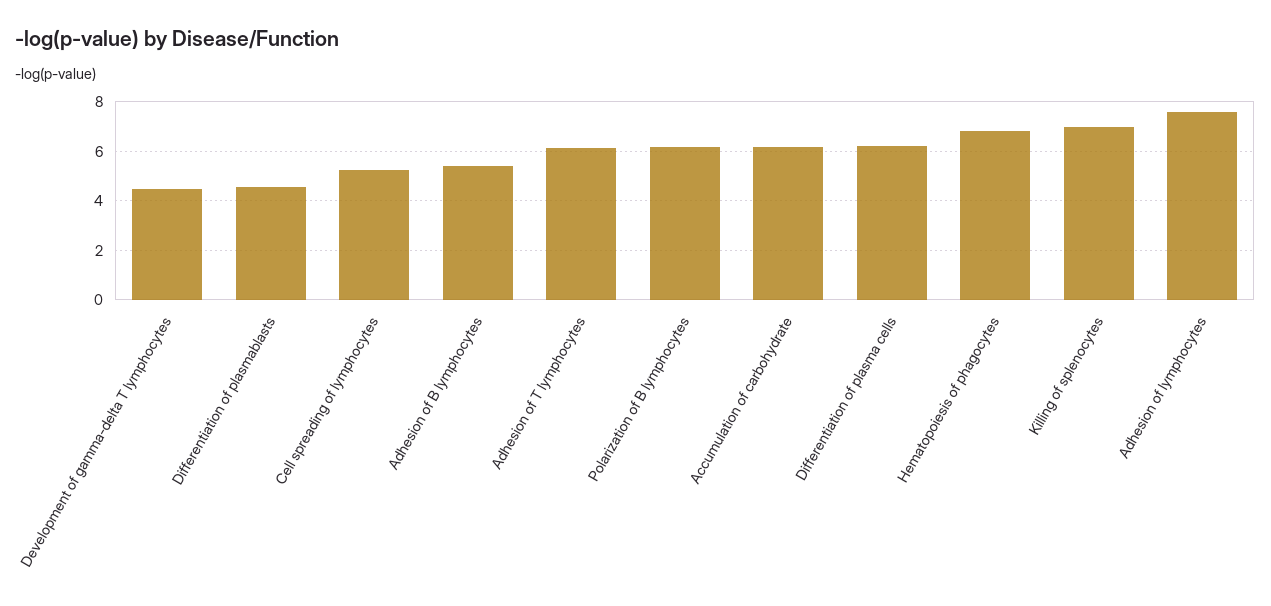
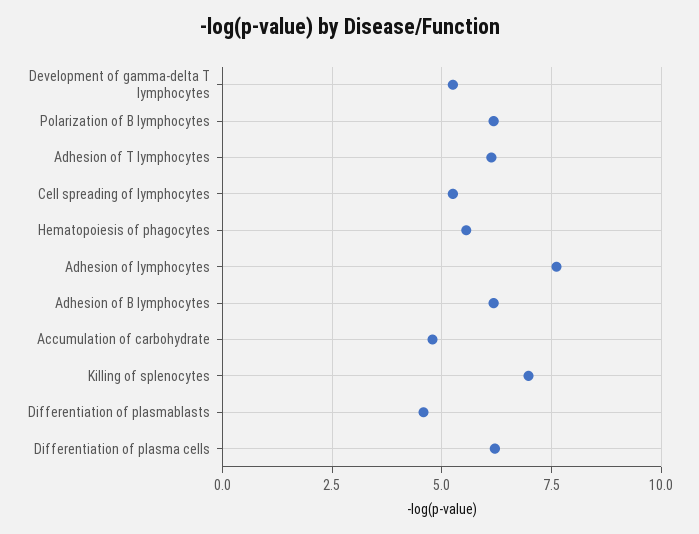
Development of gamma-delta T lymphocytes: 4.5 -> 5.25
Adhesion of B lymphocytes: 5.5 -> 6.25
Accumulation of carbohydrate: 6.25 -> 4.75
Hematopoiesis of phagocytes: 6.75 -> 5.5

